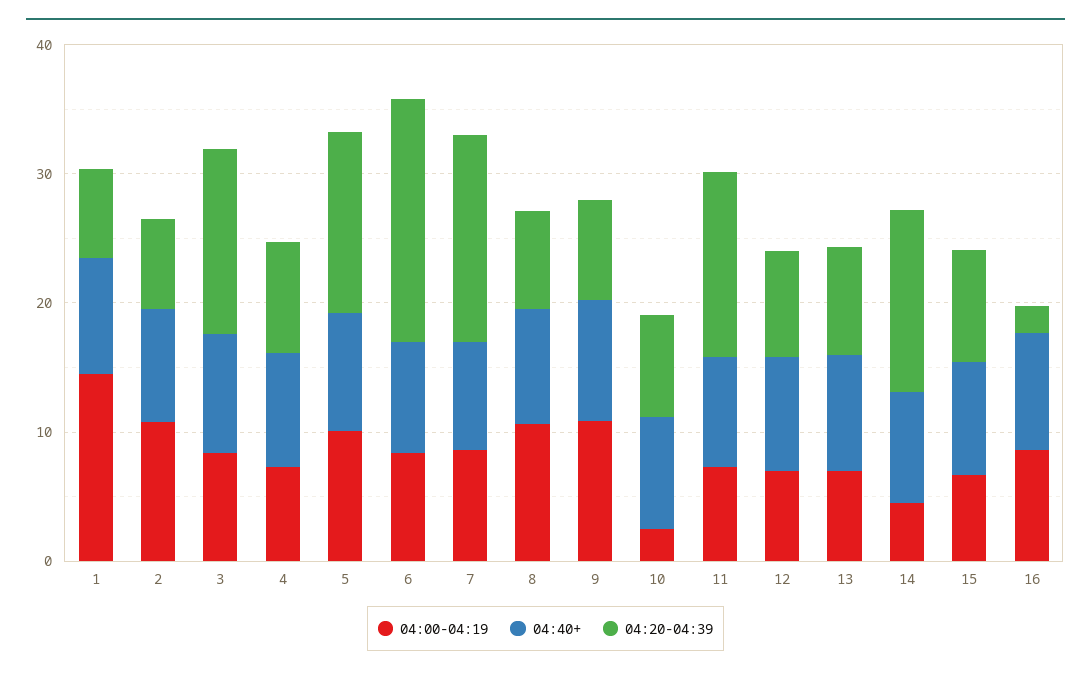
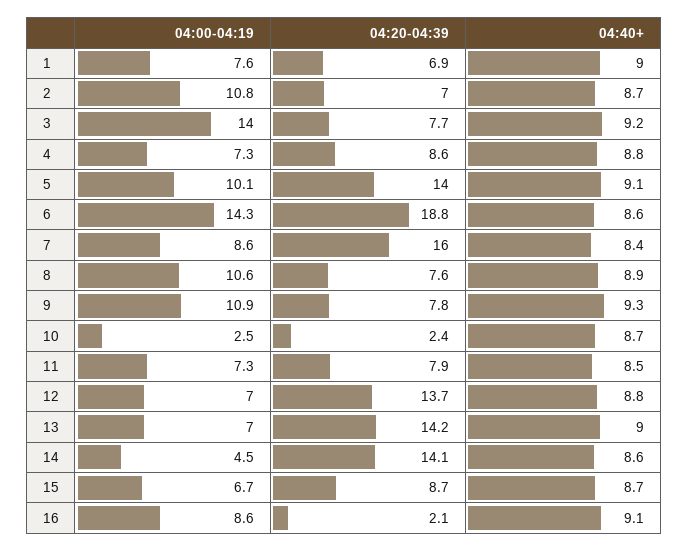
04:00-04:19, 1: 14 -> 7.6
04:00-04:19, 3: 8 -> 14
04:20-04:39, 3: 14 -> 7.7
04:00-04:19, 6: 8 -> 14.3
04:20-04:39, 10: 8 -> 2.4
04:20-04:39, 11: 14 -> 7.9
04:20-04:39, 12: 8 -> 13.7
04:20-04:39, 13: 8 -> 14.2

